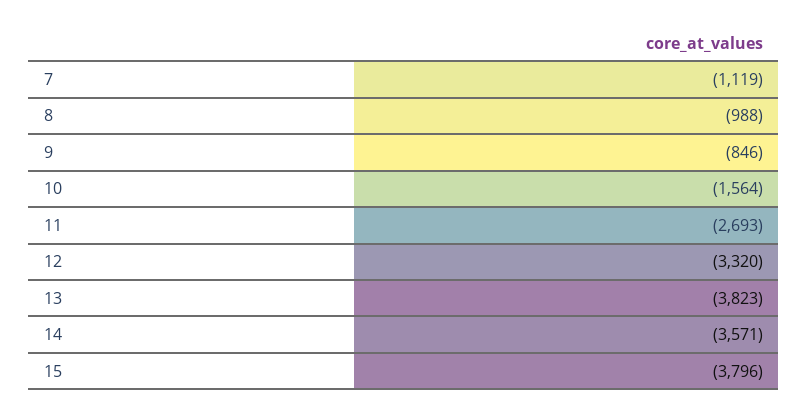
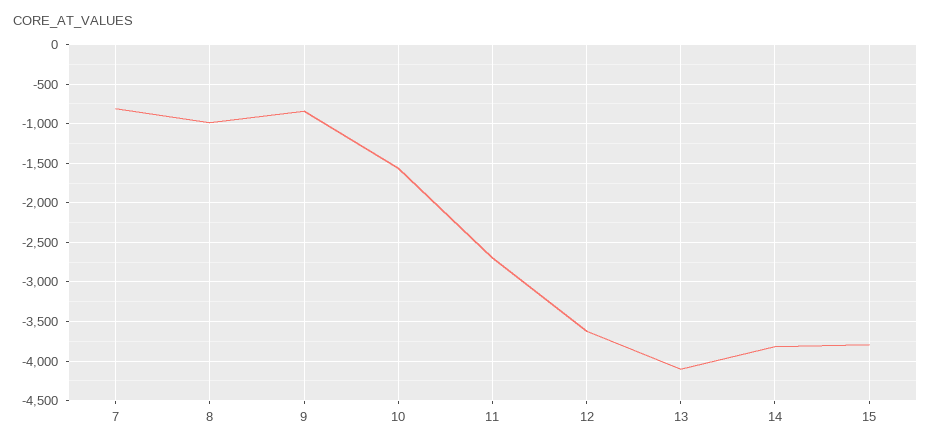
7: -1119 -> -800
12: -3320 -> -3600
13: -3823 -> -4100
14: -3571 -> -3800

